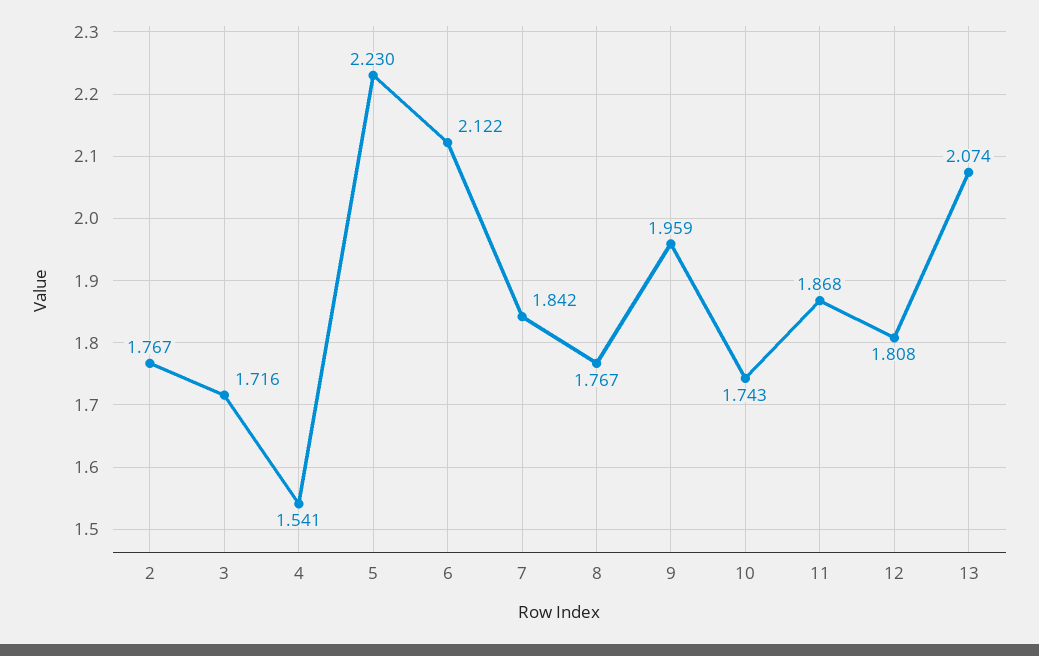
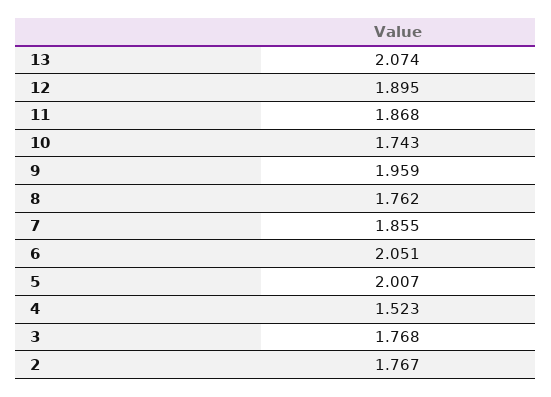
3: 1.716 -> 1.768
4: 1.541 -> 1.523
5: 2.23 -> 2.007
6: 2.122 -> 2.051
7: 1.842 -> 1.855
8: 1.767 -> 1.762
12: 1.808 -> 1.895

